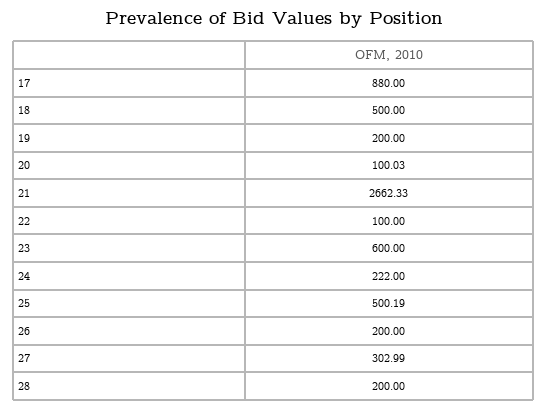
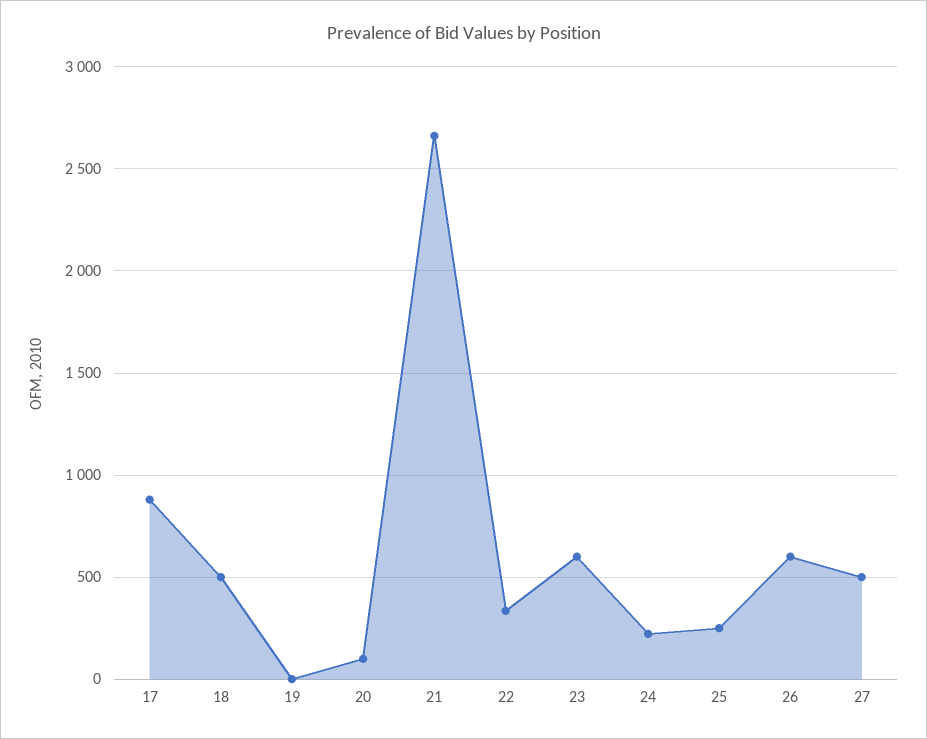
19: 200 -> 0
22: 100 -> 350
25: 500.19 -> 250
26: 200 -> 600
27: 302.99 -> 500
28: 200 -> none

